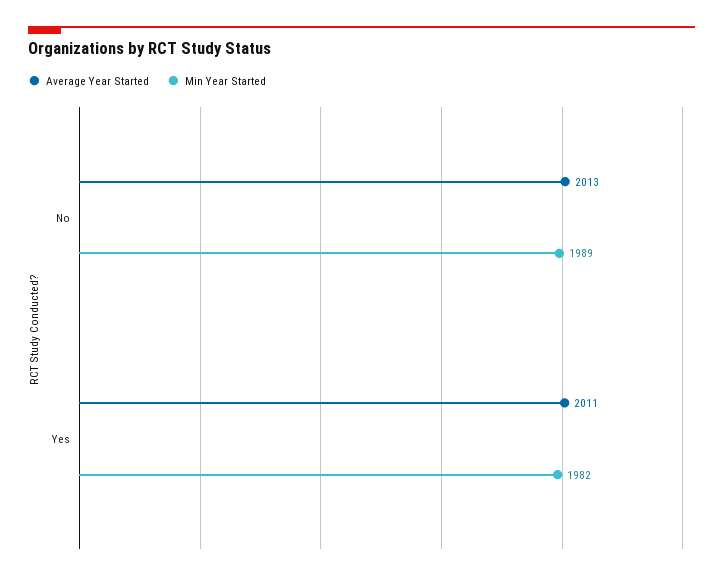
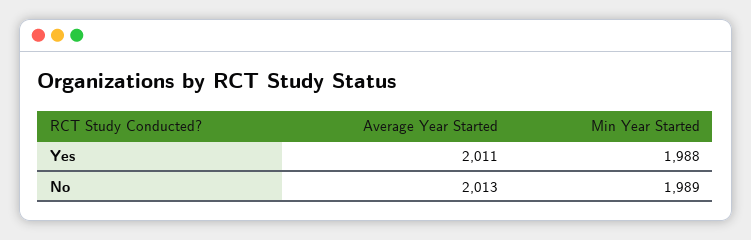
Min Year Started, Yes: 1982 -> 1988

